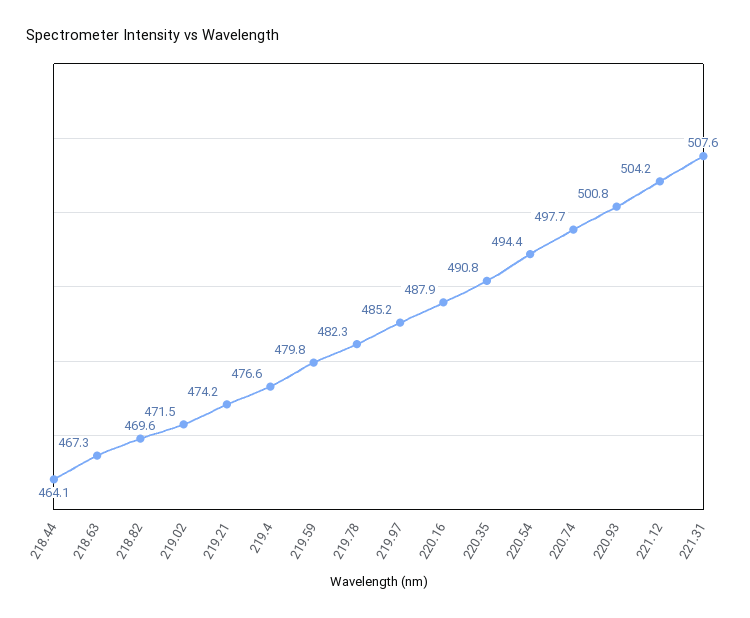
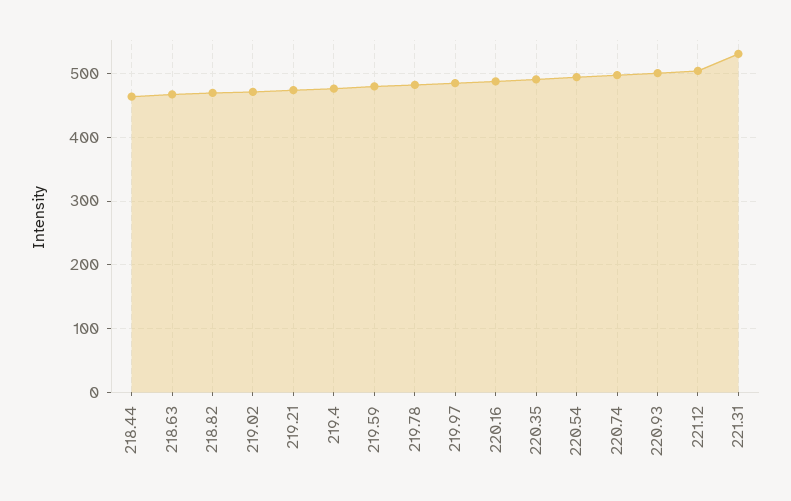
221.31: 507.6 -> 530

